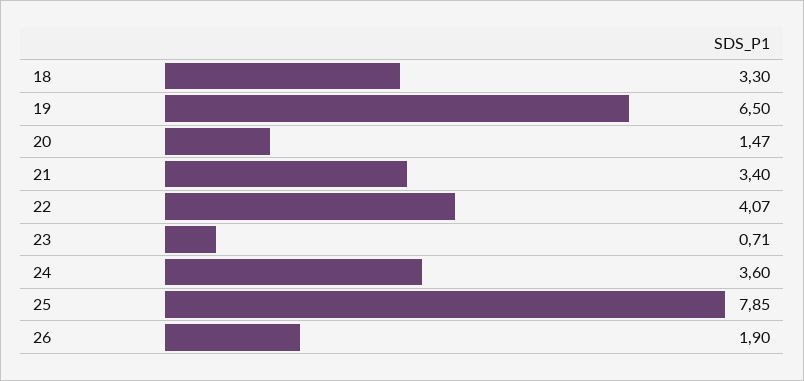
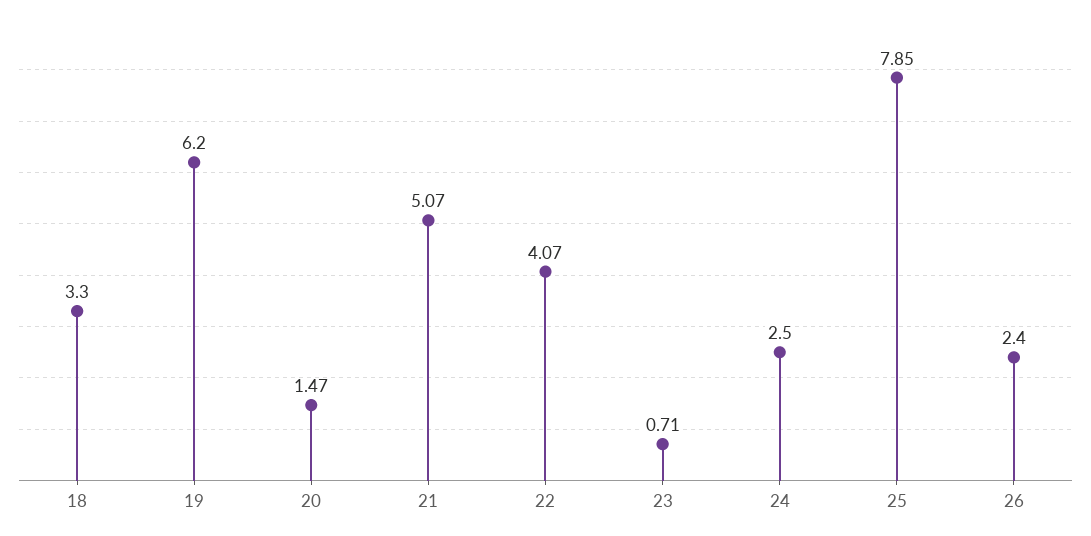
19: 6.5 -> 6.2
21: 3.4 -> 5.07
24: 3.6 -> 2.5
26: 1.9 -> 2.4

